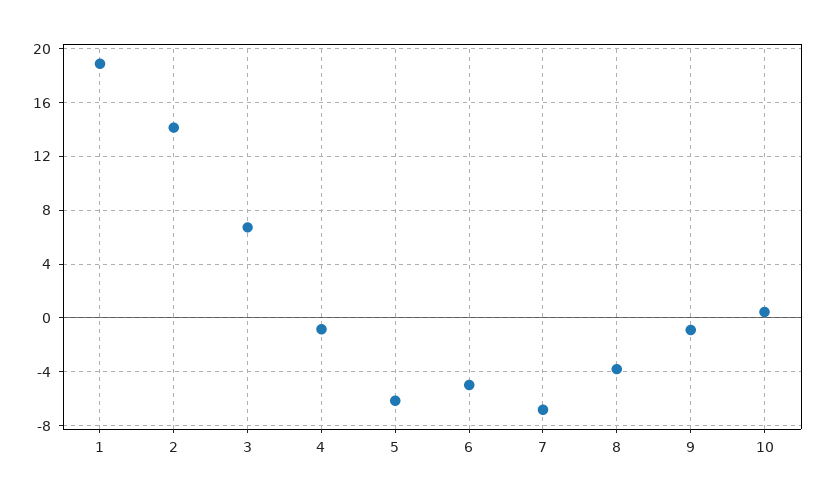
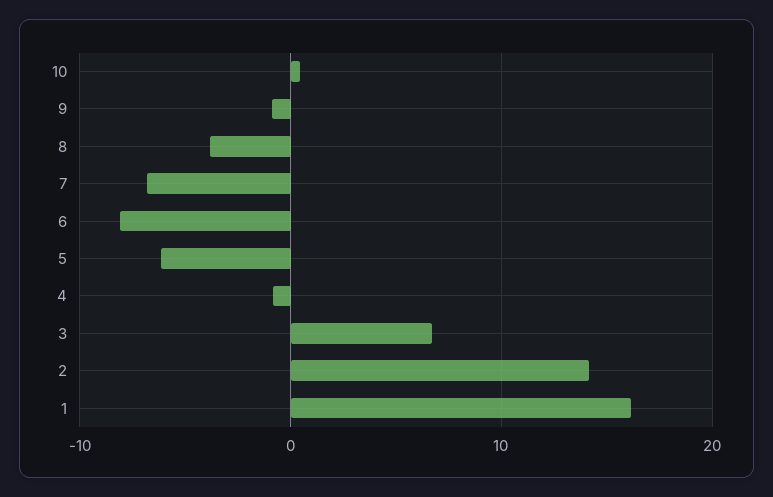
1: 19 -> 16
6: -5 -> -8

